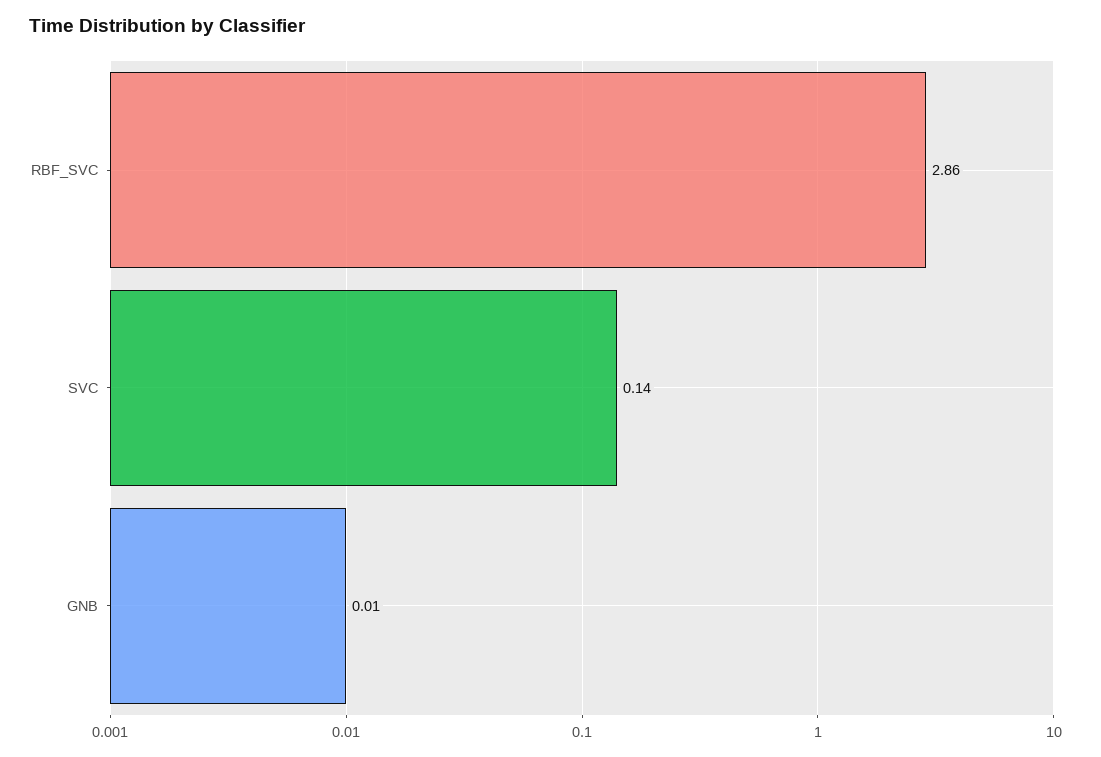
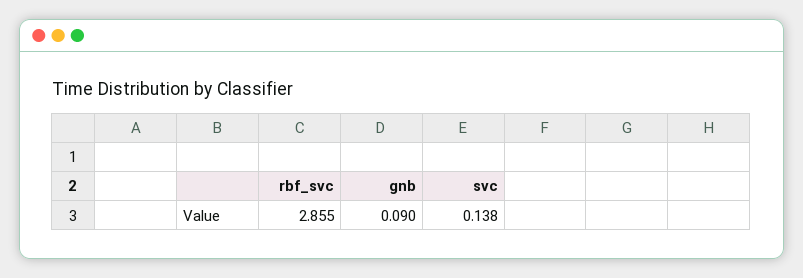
GNB: 0.01 -> 0.09

